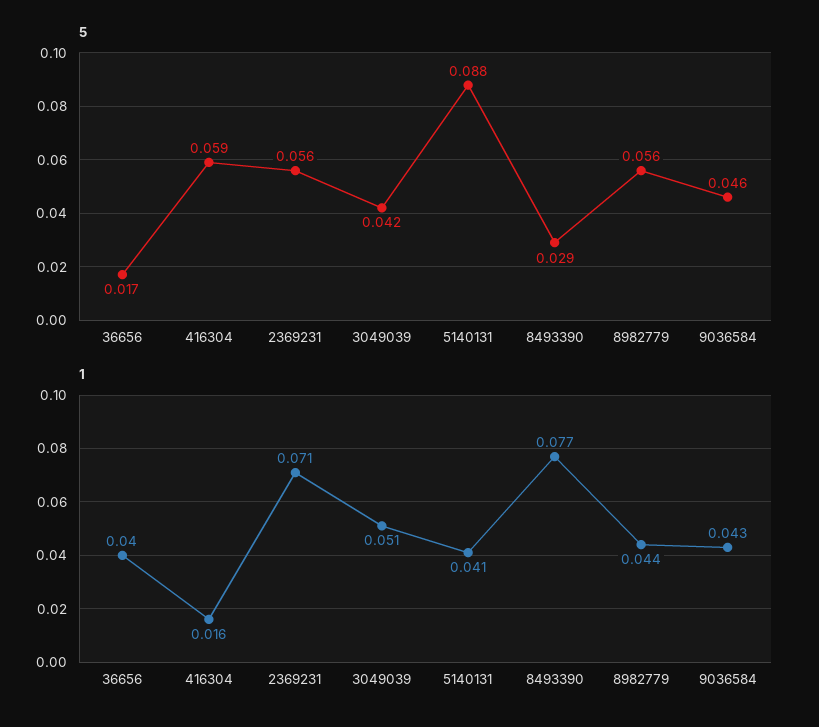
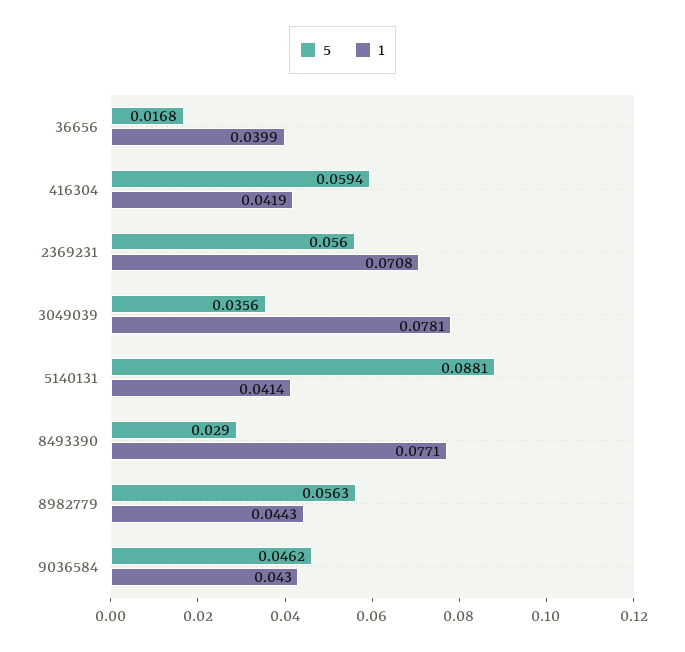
5, 3049039: 0.042 -> 0.0356
1, 416304: 0.016 -> 0.0419
1, 3049039: 0.051 -> 0.0781

